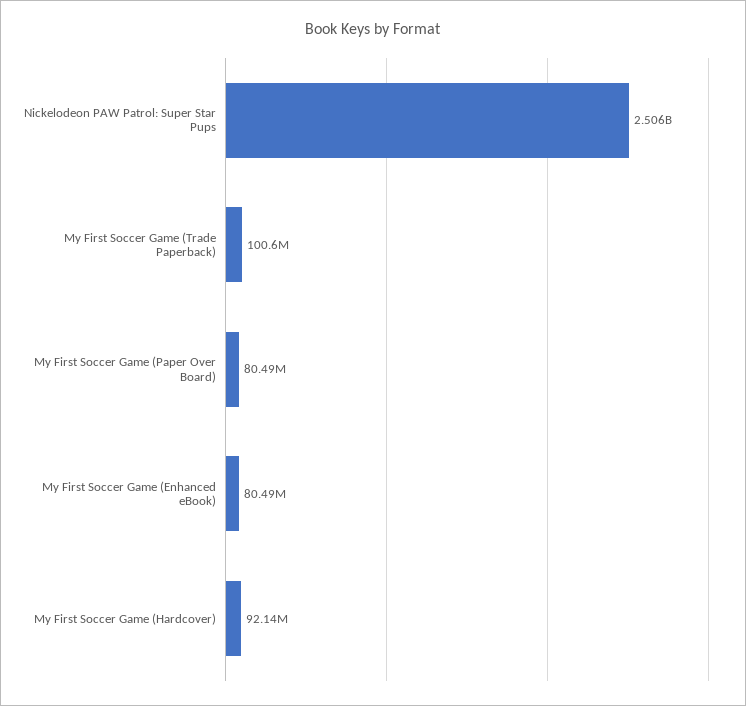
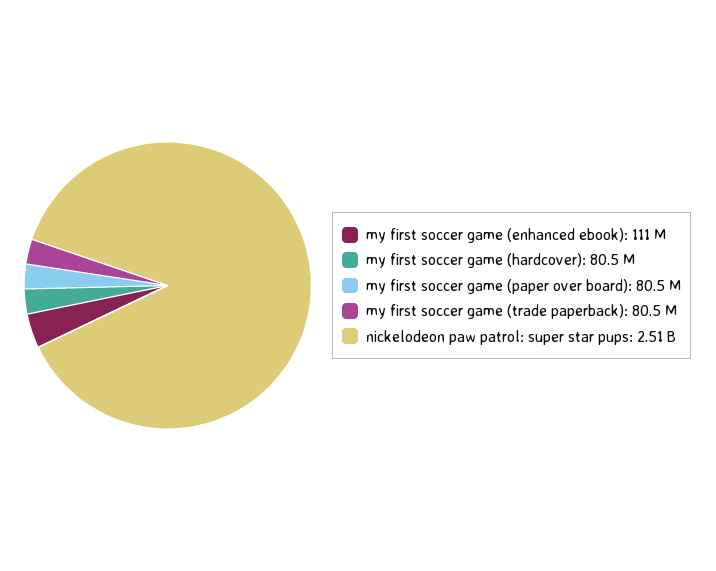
My First Soccer Game (Trade Paperback): 100600000 -> 80500000
My First Soccer Game (Enhanced eBook): 80490000 -> 111000000
My First Soccer Game (Hardcover): 92140000 -> 80500000

